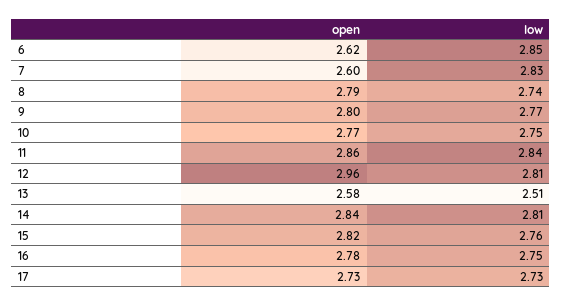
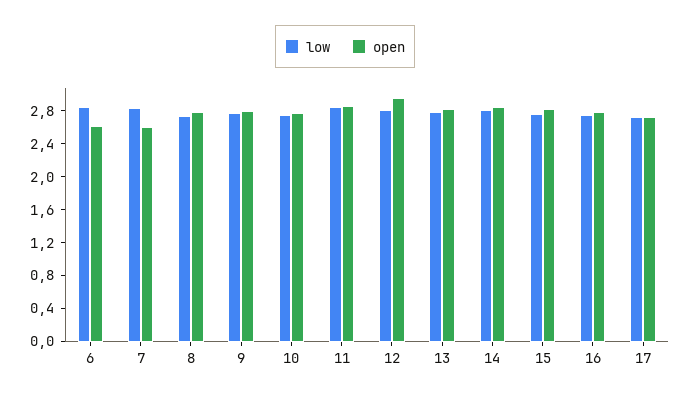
open, 13: 2.58 -> 2.8
low, 13: 2.51 -> 2.8

